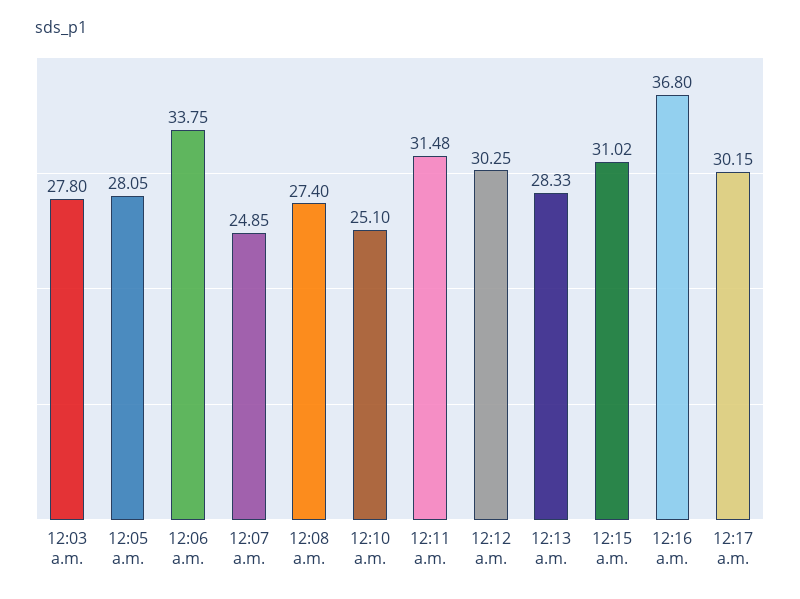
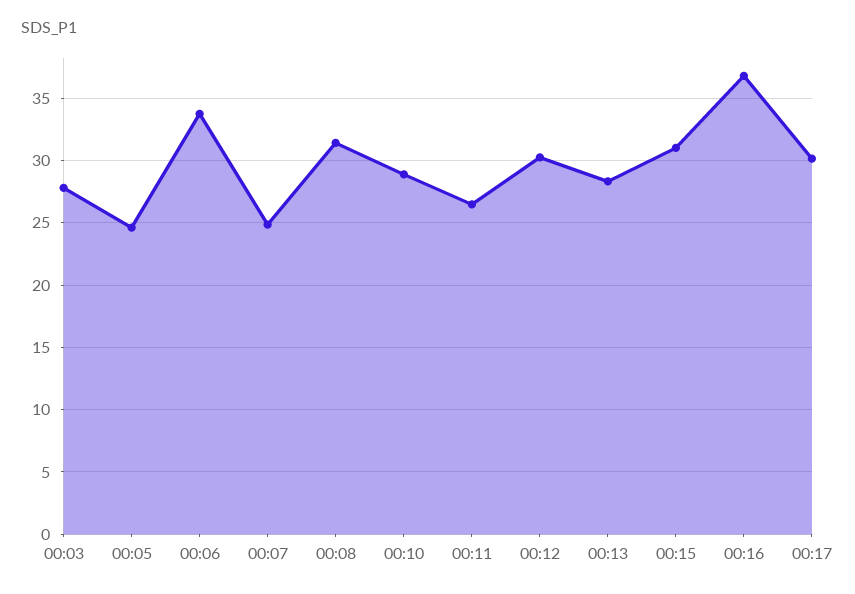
12:05 a.m.: 28.05 -> 24.5
12:08 a.m.: 27.4 -> 31.5
12:10 a.m.: 25.1 -> 29
12:11 a.m.: 31.48 -> 26.5

